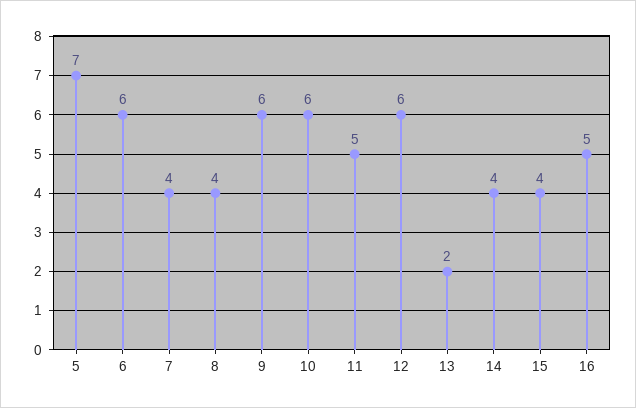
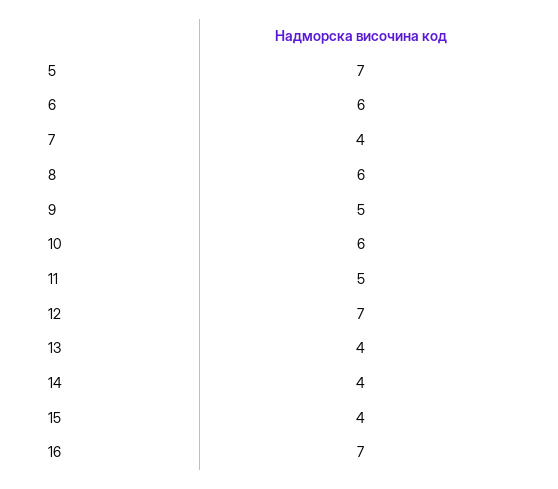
8: 4 -> 6
9: 6 -> 5
12: 6 -> 7
13: 2 -> 4
16: 5 -> 7

